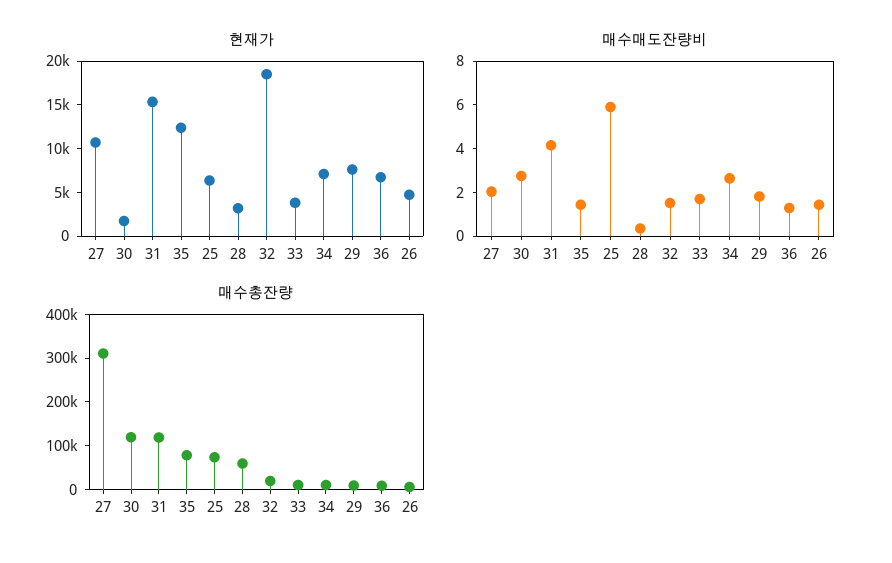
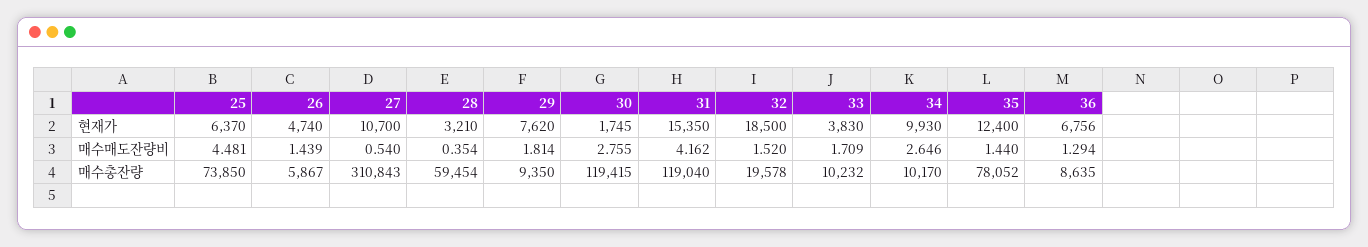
현재가, 34: 7000 -> 9930
매수매도잔량비, 27: 2 -> 0.54
매수매도잔량비, 25: 6 -> 4.481

